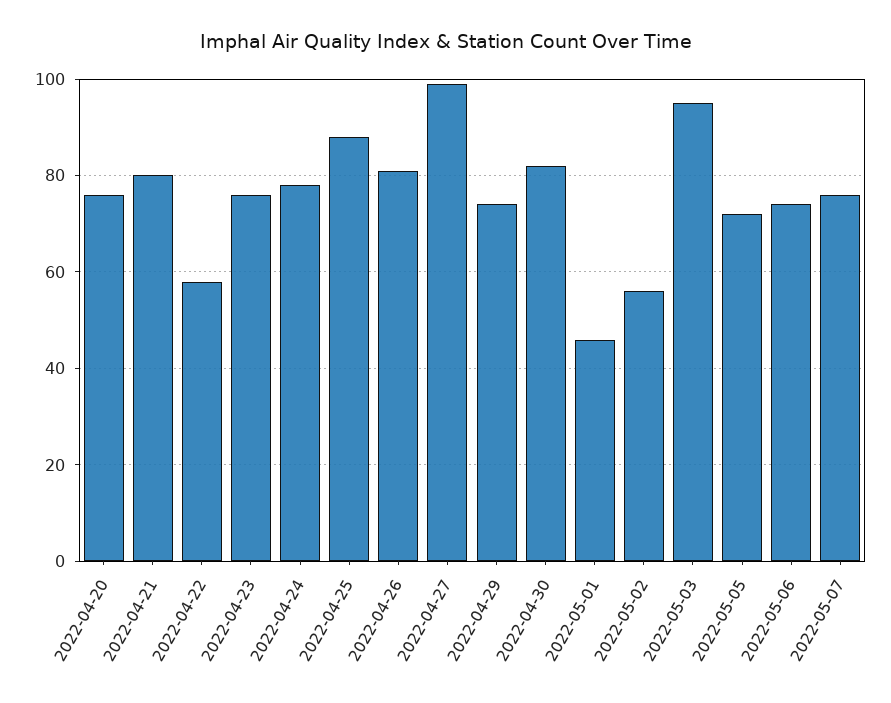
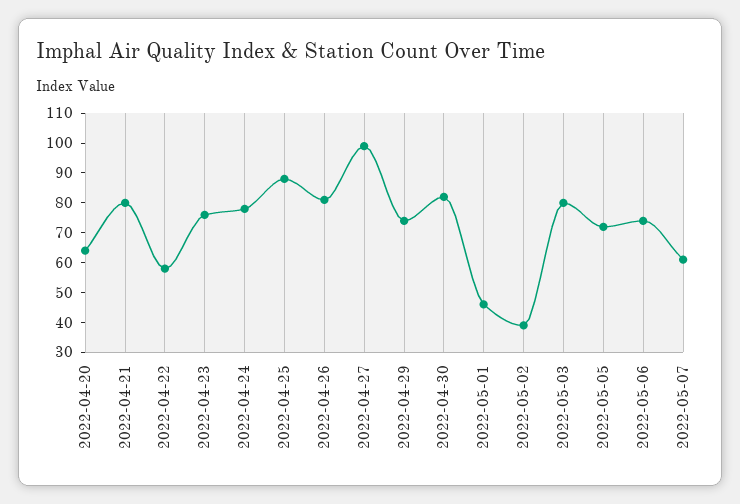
2022-04-20: 75 -> 65
2022-05-02: 55 -> 40
2022-05-03: 95 -> 80
2022-05-07: 75 -> 60

